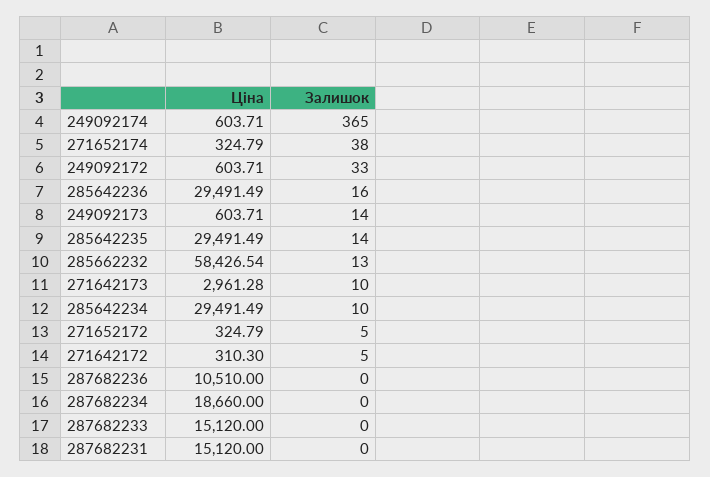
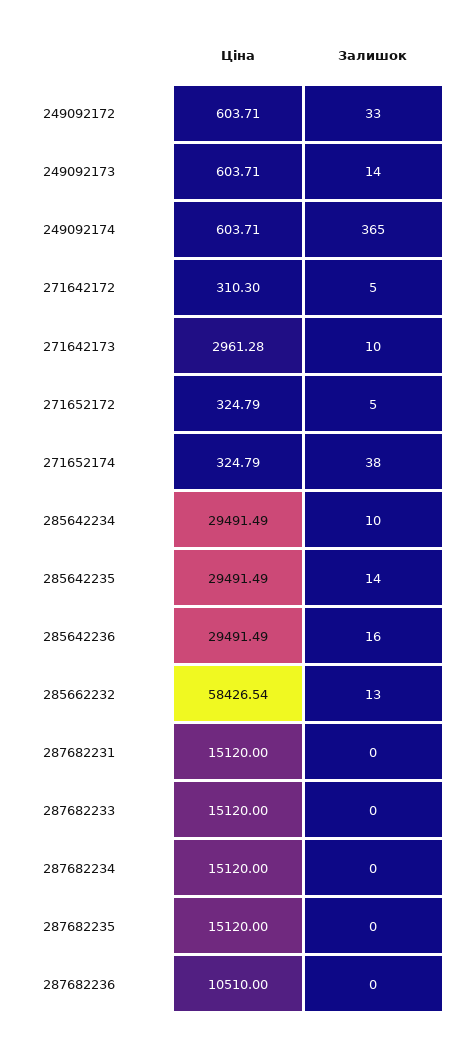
Ціна, 287682234: 18660 -> 15120
Ціна, 287682235: none -> 15120
Залишок, 287682235: none -> 0

